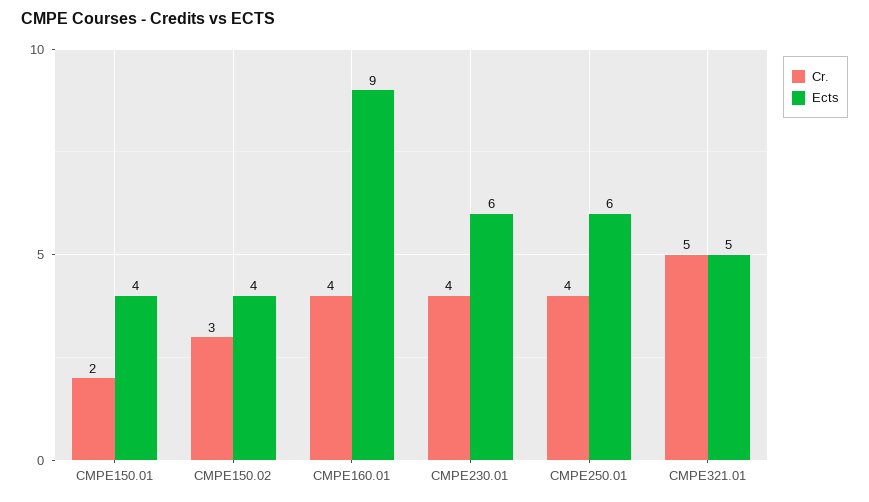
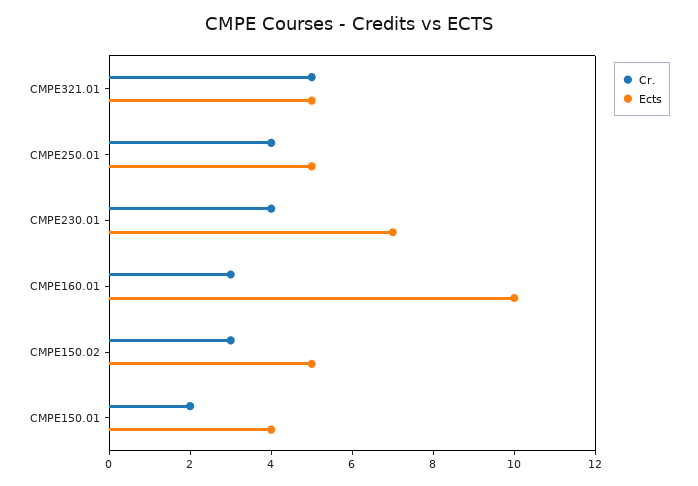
Ects, CMPE150.02: 4 -> 5
Cr., CMPE160.01: 4 -> 3
Ects, CMPE160.01: 9 -> 10
Ects, CMPE230.01: 6 -> 7
Ects, CMPE250.01: 6 -> 5

